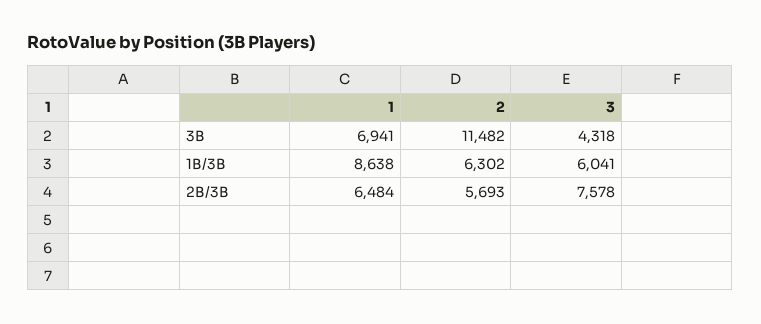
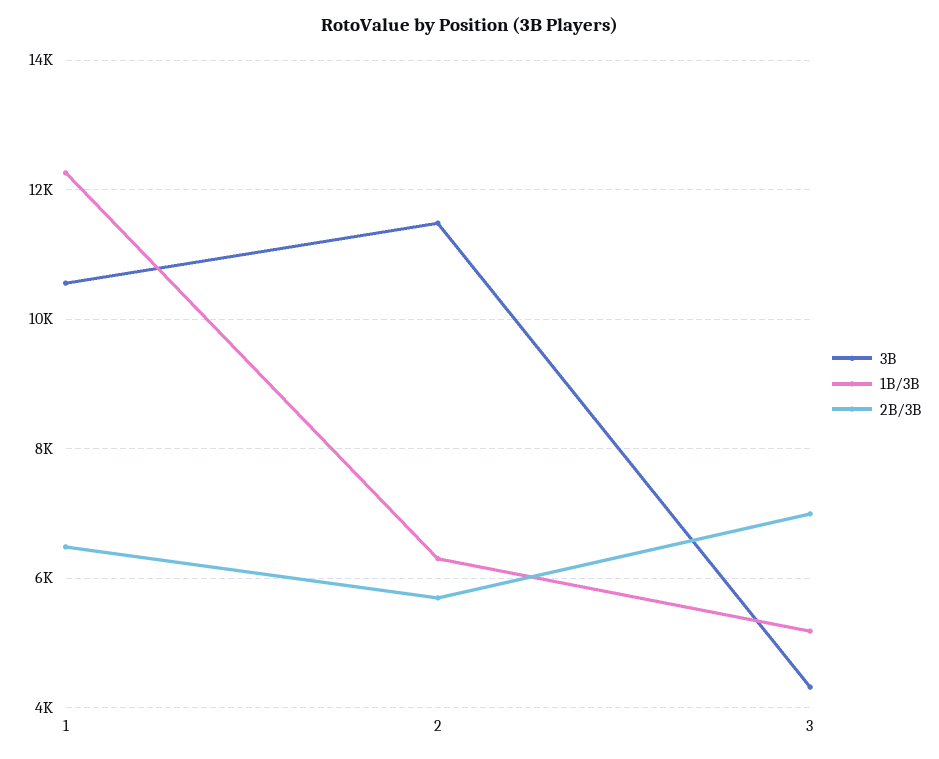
3B, 1: 6941 -> 10600
1B/3B, 1: 8638 -> 12200
1B/3B, 3: 6041 -> 5200
2B/3B, 3: 7578 -> 7000

